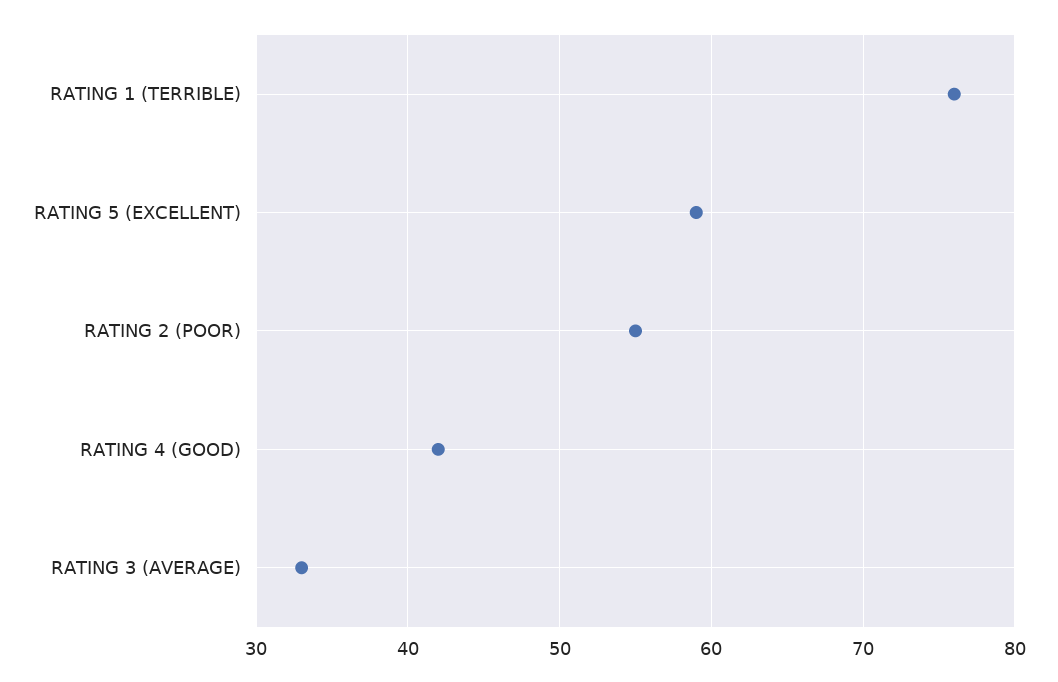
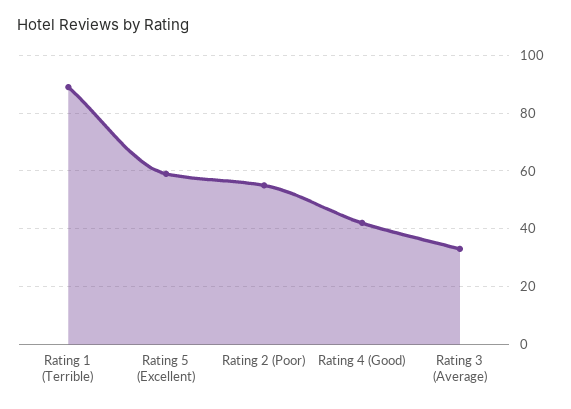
RATING 1 (TERRIBLE): 76 -> 90

